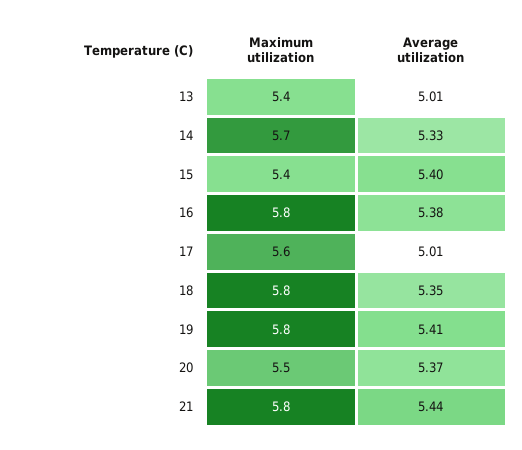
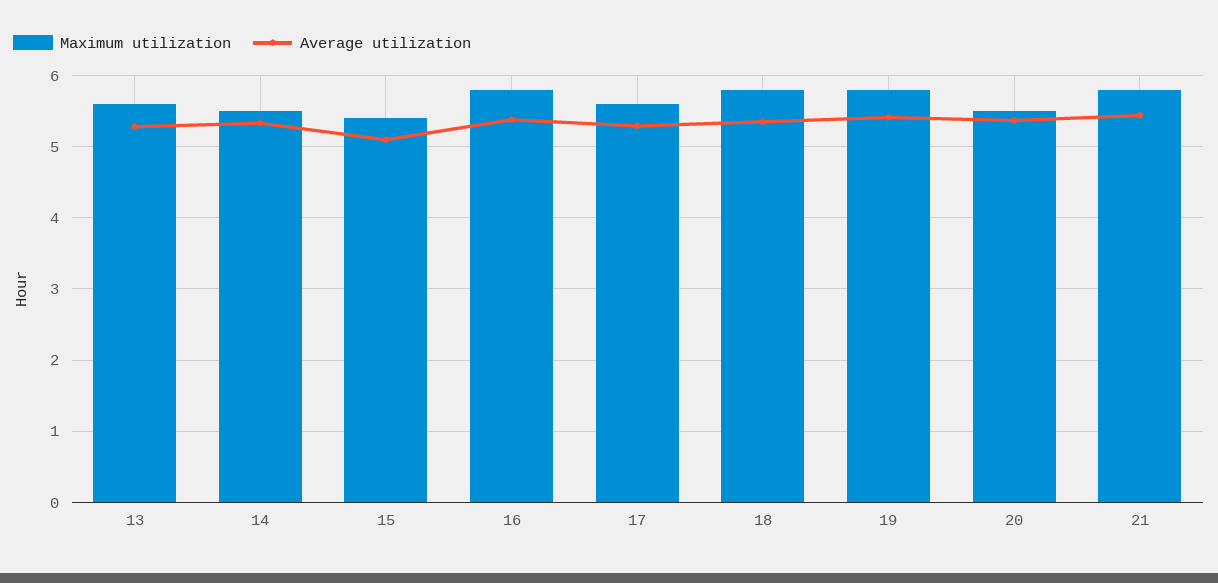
Maximum utilization, 13: 5.4 -> 5.6
Average utilization, 13: 5.01 -> 5.3
Maximum utilization, 14: 5.7 -> 5.5
Average utilization, 15: 5.4 -> 5.1
Average utilization, 17: 5.01 -> 5.3

